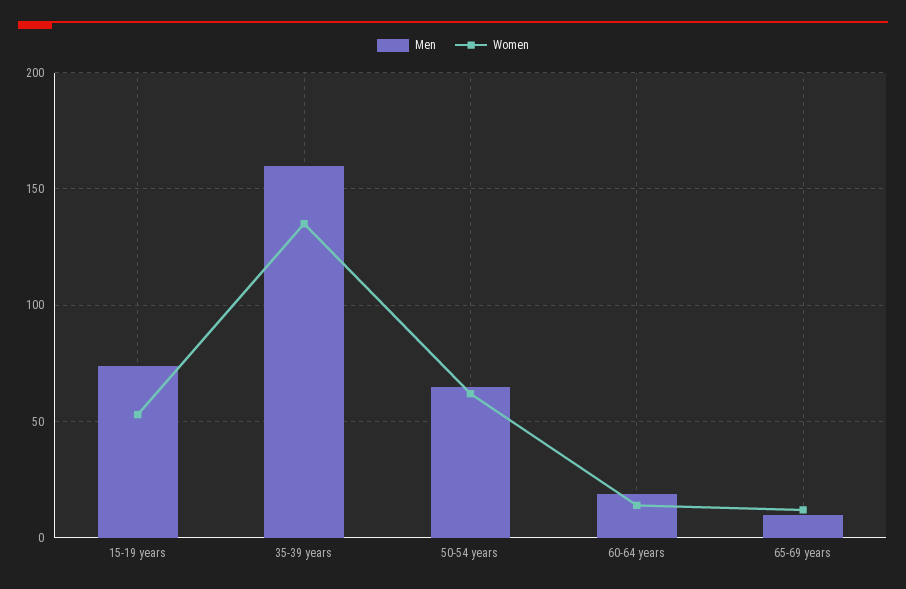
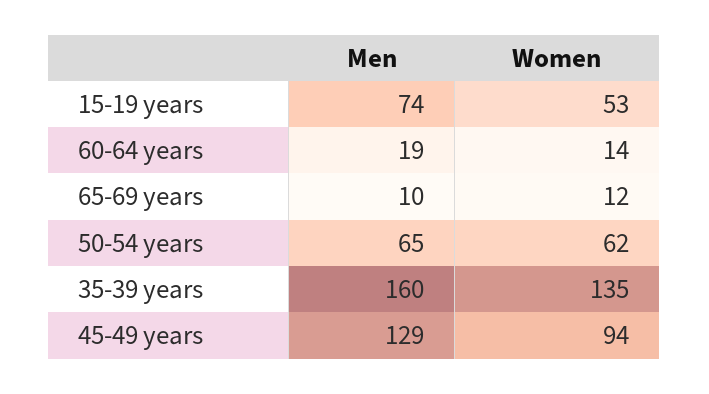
Men, 45-49 years: none -> 129
Women, 45-49 years: none -> 94

